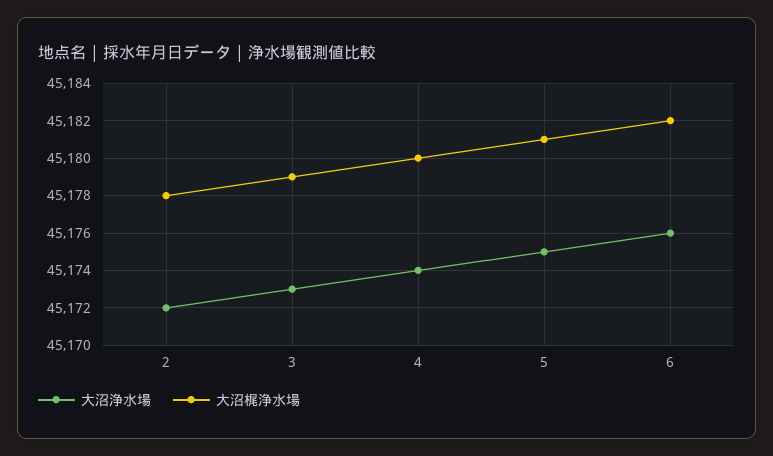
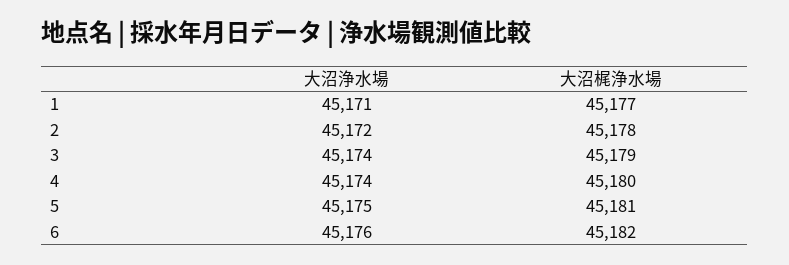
大沼浄水場, 3: 45173 -> 45174
大沼浄水場, 1: none -> 45171
大沼梶浄水場, 1: none -> 45177

